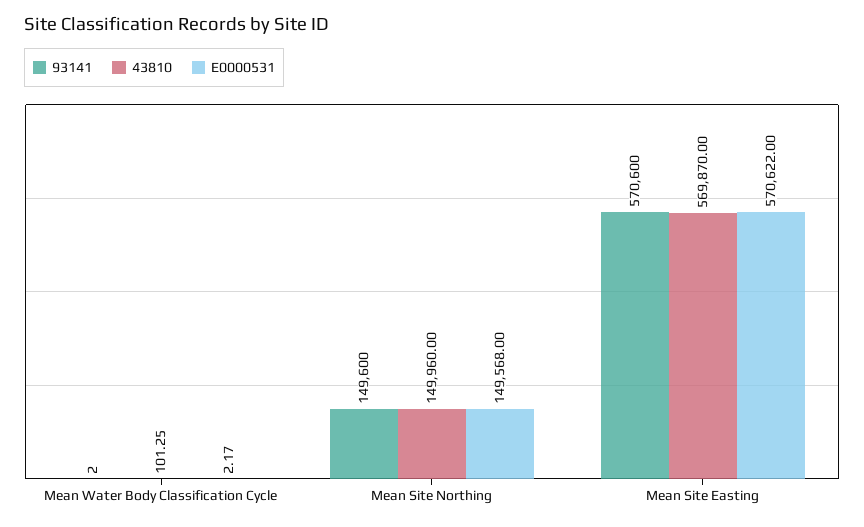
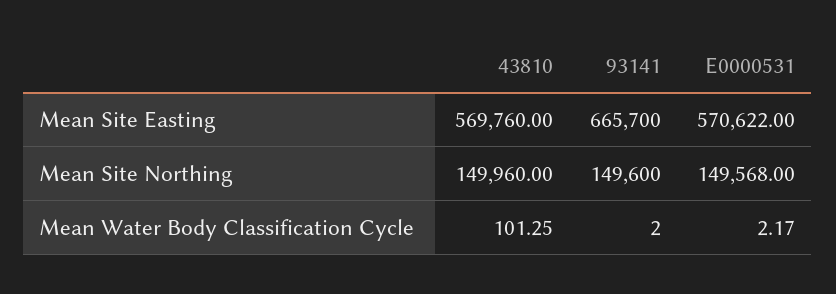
93141, Mean Site Easting: 570600 -> 665700
43810, Mean Site Easting: 569870 -> 569760

